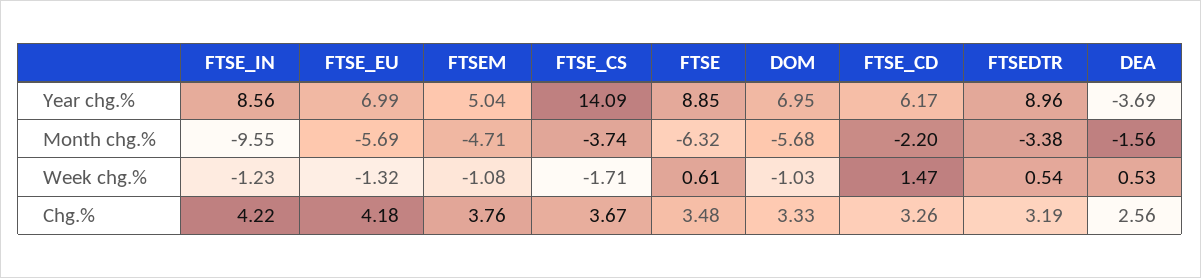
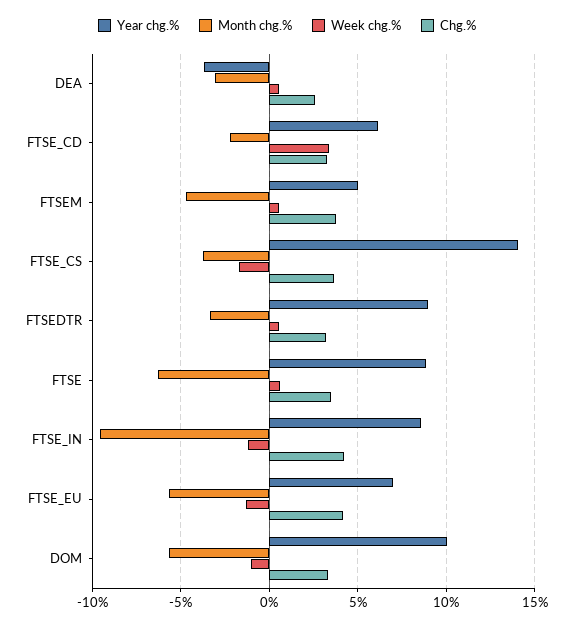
Year chg.%, DOM: 6.95 -> 10
Month chg.%, DEA: -1.56 -> -3
Week chg.%, FTSEM: -1.08 -> 0.5
Week chg.%, FTSE_CD: 1.47 -> 3.5

